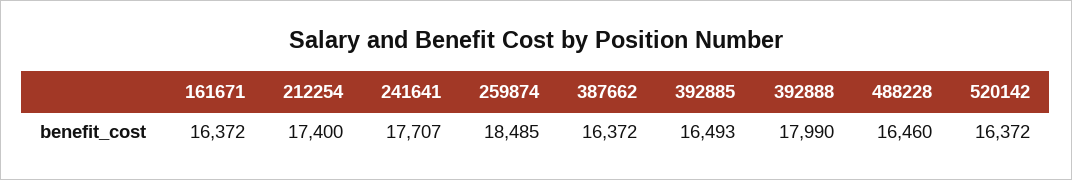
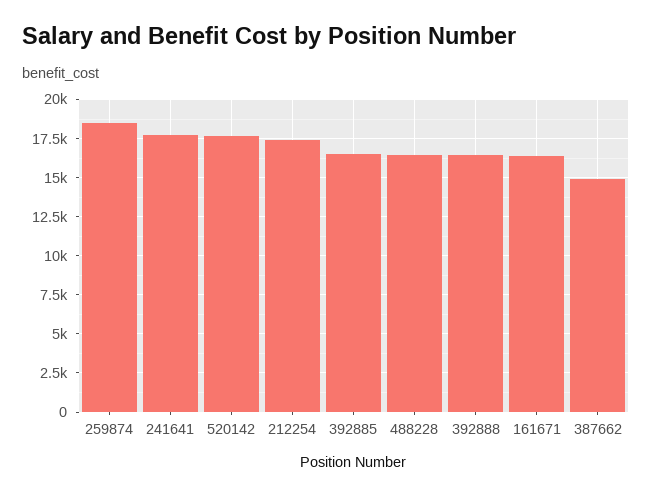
387662: 16372 -> 15000
392888: 17990 -> 16500
520142: 16372 -> 17500

